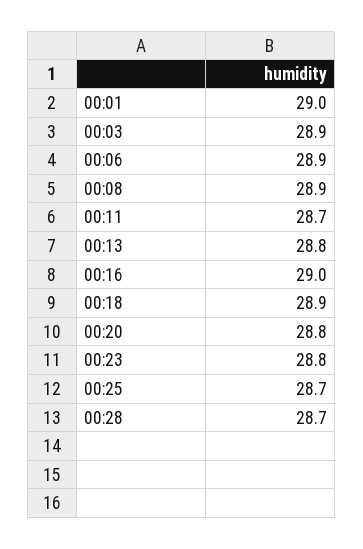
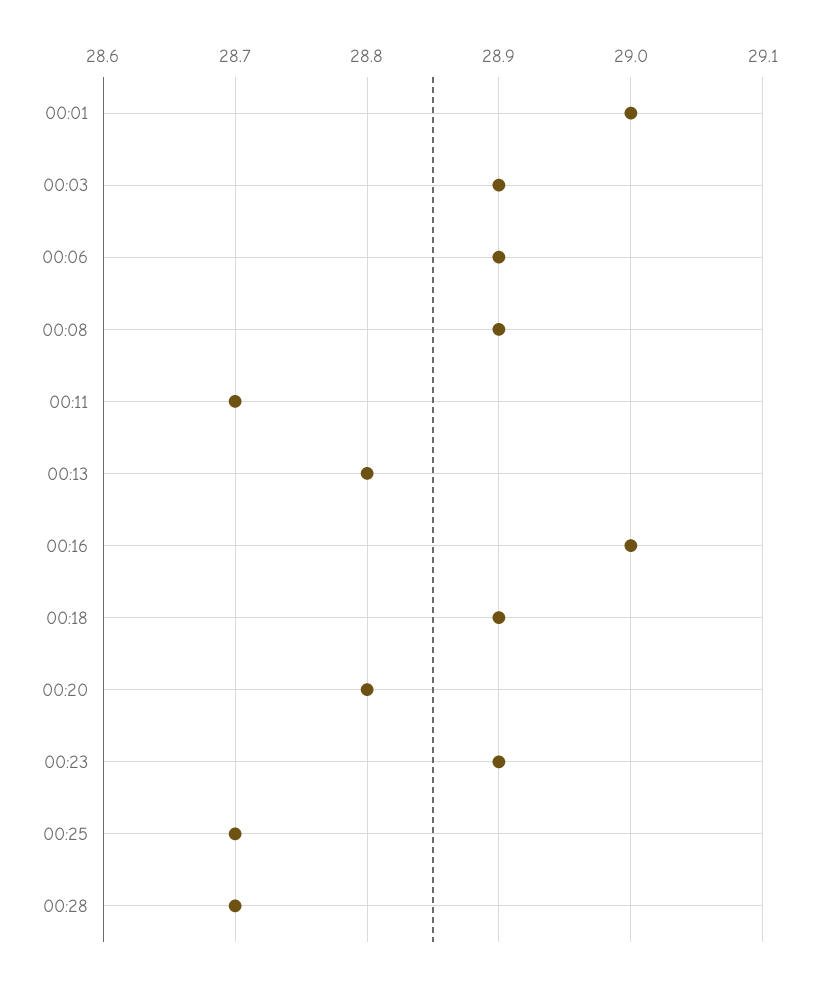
00:23: 28.8 -> 28.9

